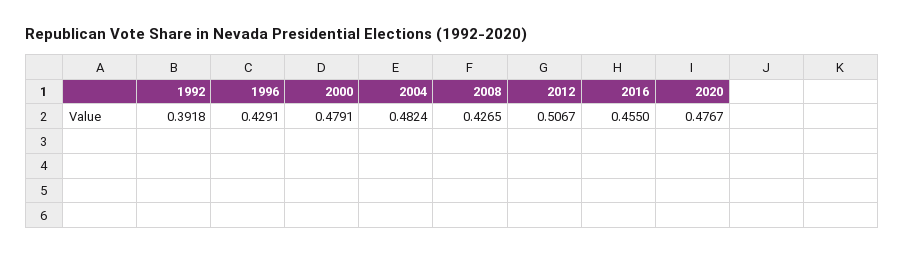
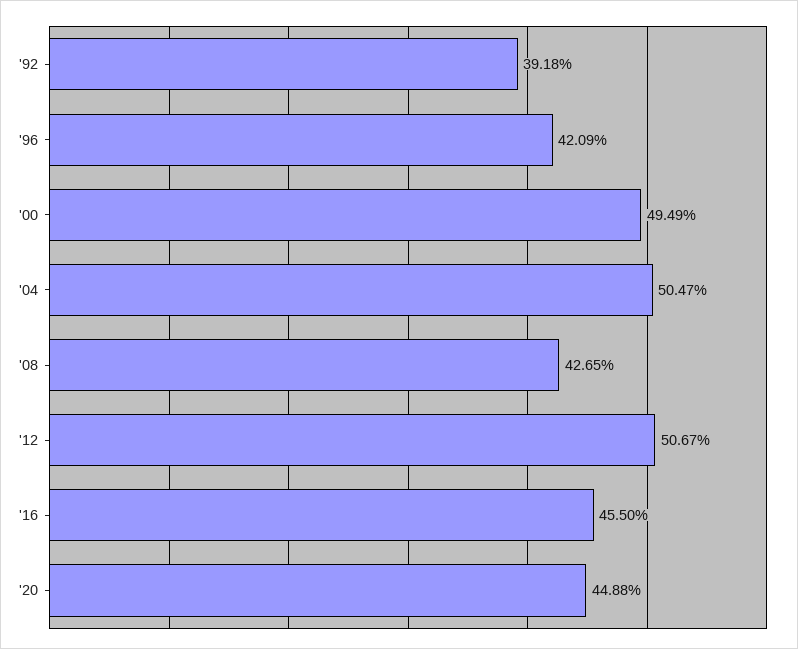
1996: 0.4291 -> 0.4209
2000: 0.4791 -> 0.4949
2004: 0.4824 -> 0.5047
2020: 0.4767 -> 0.4488

